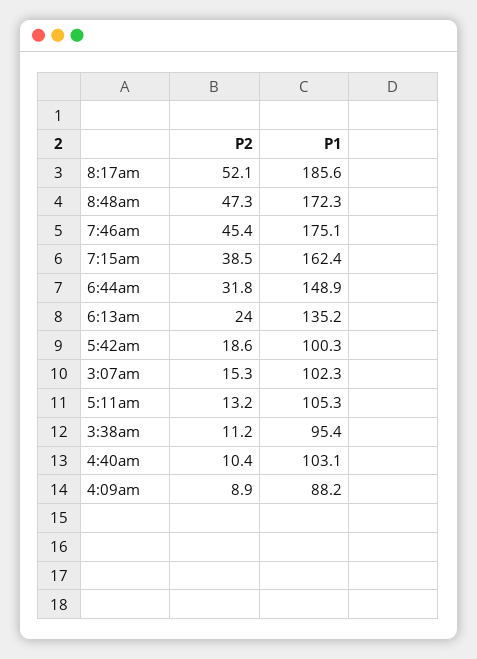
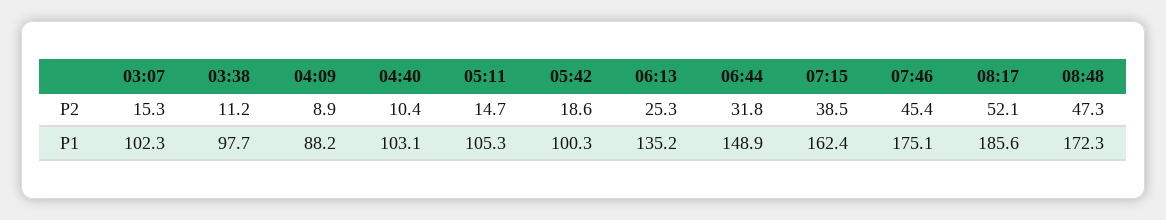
P2, 6:13am: 24 -> 25.3
P2, 5:11am: 13.2 -> 14.7
P1, 3:38am: 95.4 -> 97.7

